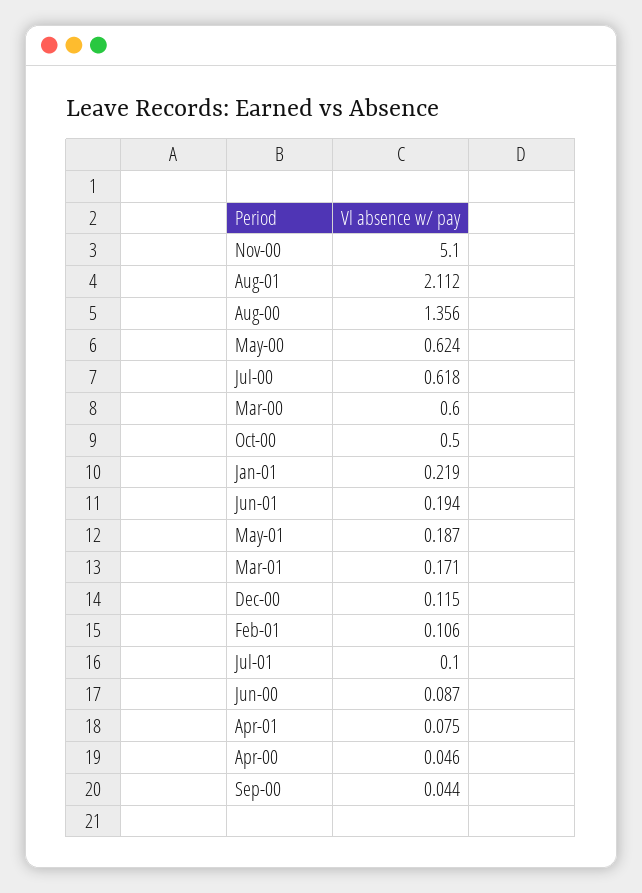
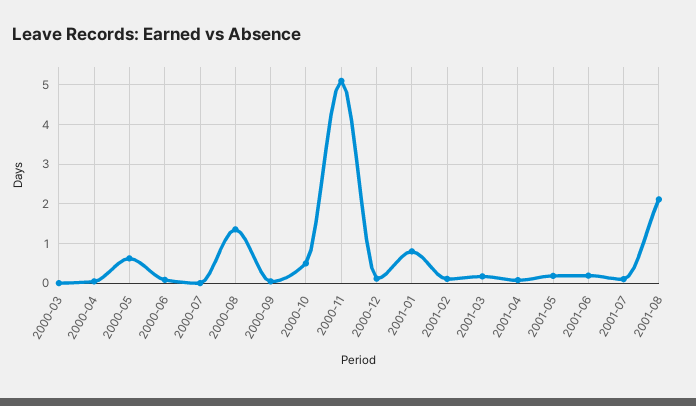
Jul-00: 0.618 -> 0
Mar-00: 0.6 -> 0
Jan-01: 0.219 -> 0.8

